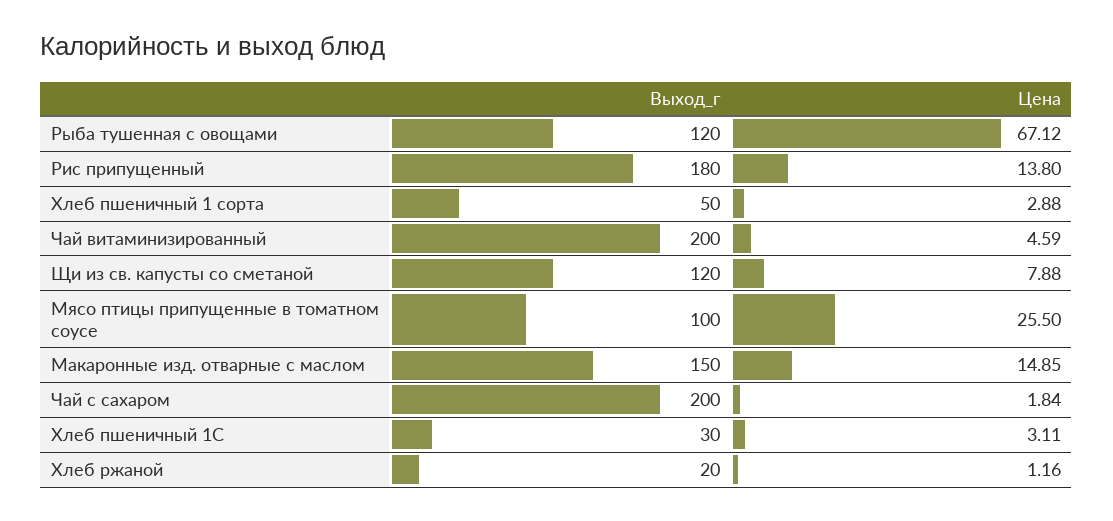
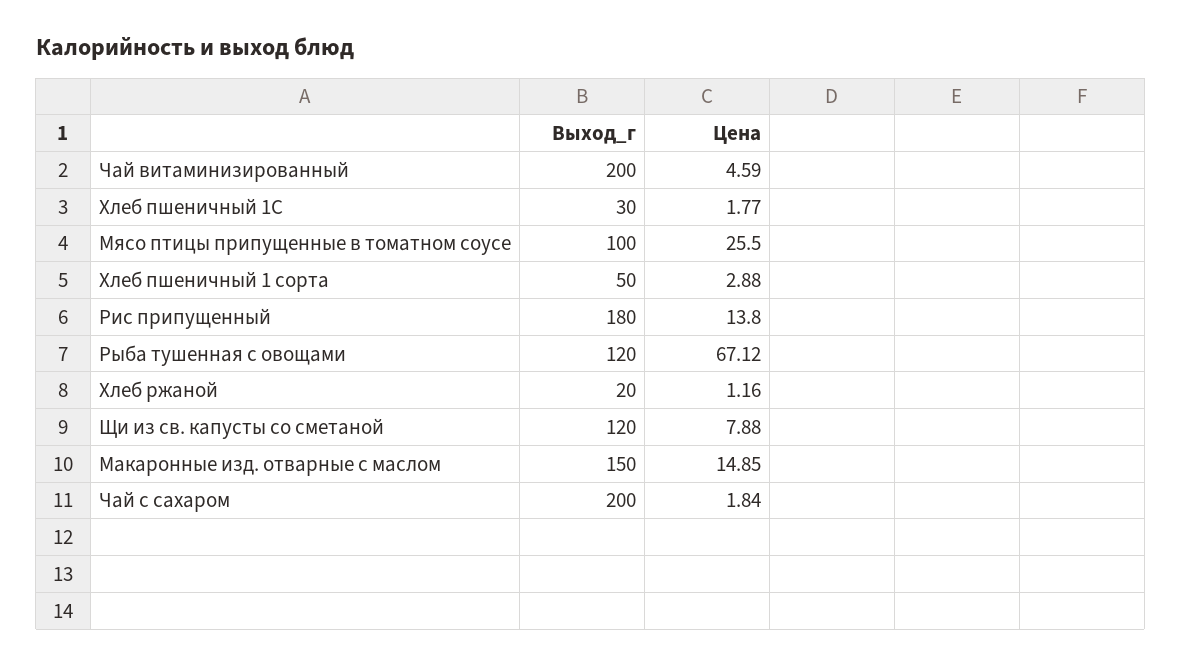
Цена, Хлеб пшеничный 1С: 3.11 -> 1.77

